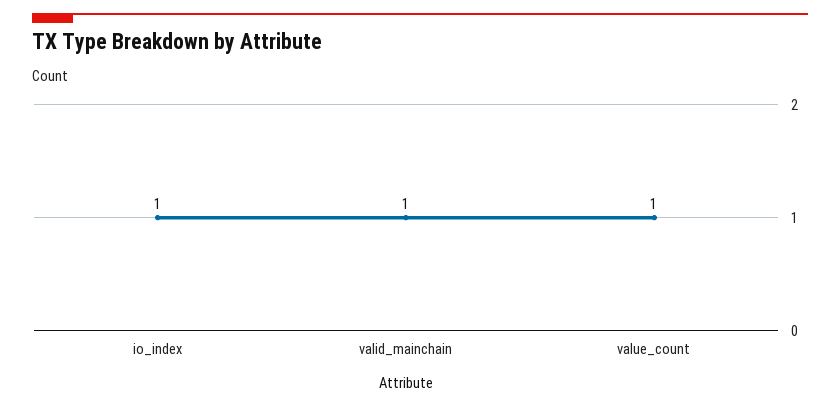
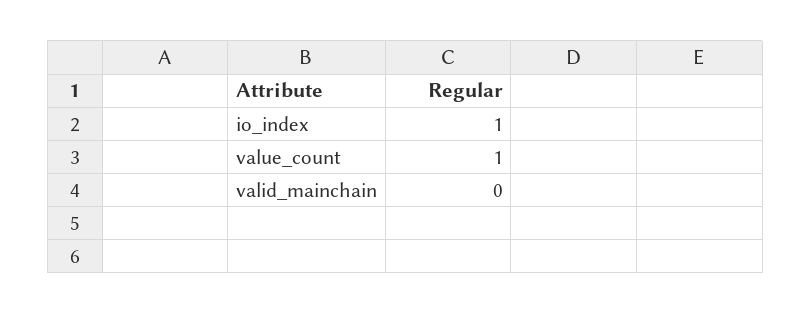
valid_mainchain: 1 -> 0

